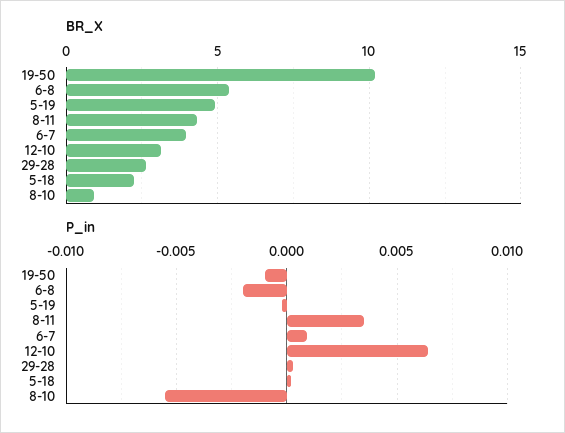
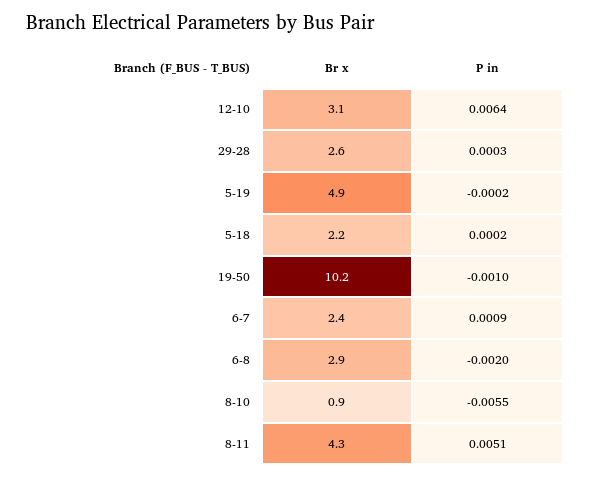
BR_X, 6-8: 5.5 -> 2.9
BR_X, 6-7: 4 -> 2.4
P_in, 8-11: 0.0035 -> 0.0051

